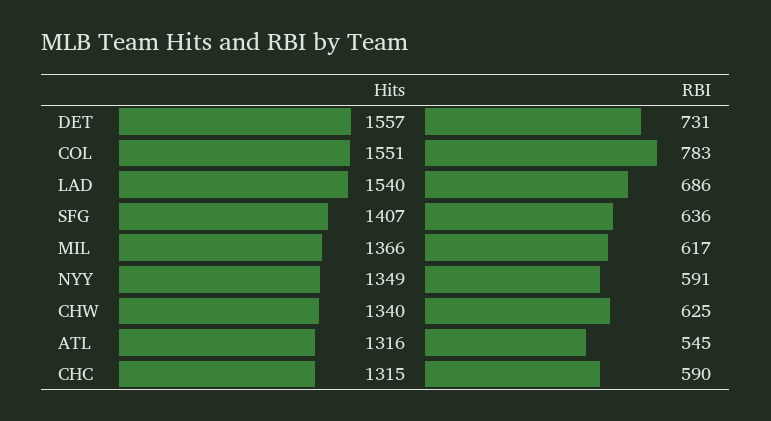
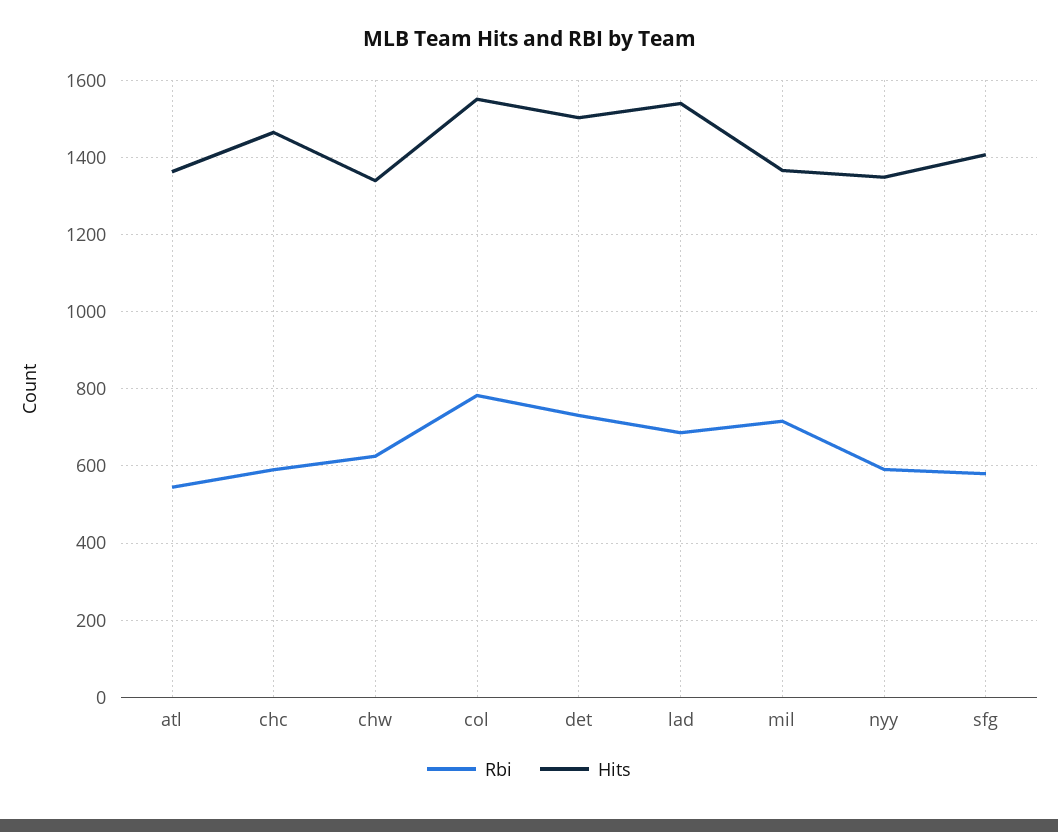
Hits, DET: 1557 -> 1500
RBI, SFG: 636 -> 580
RBI, MIL: 617 -> 720
Hits, ATL: 1316 -> 1360
Hits, CHC: 1315 -> 1460

